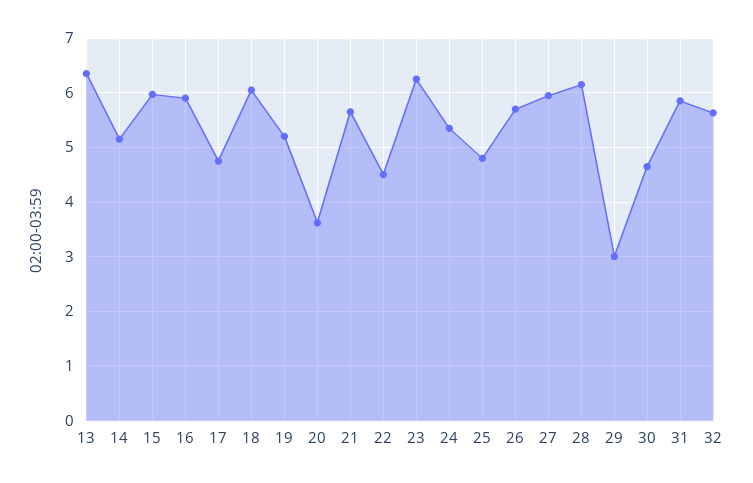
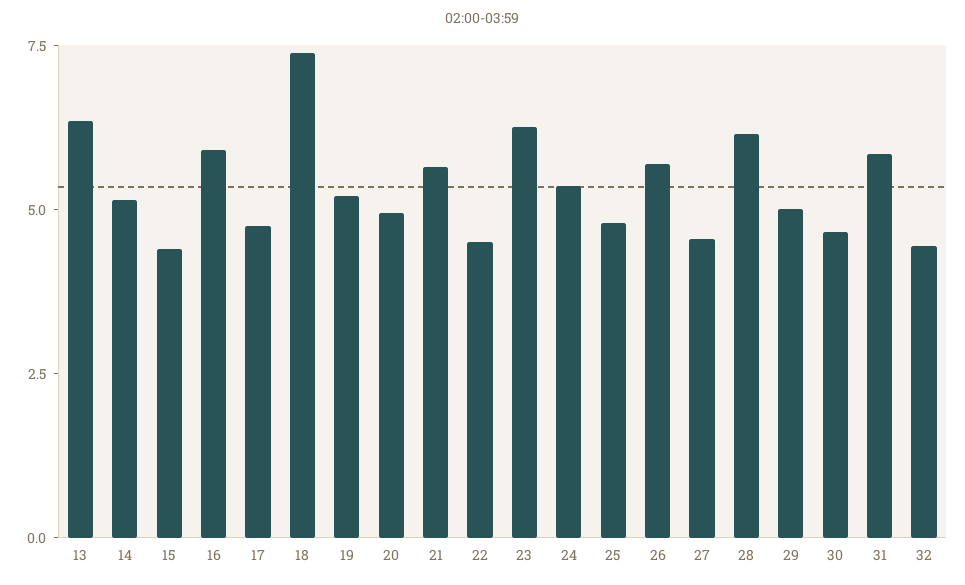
15: 6 -> 4.5
18: 6 -> 7.5
20: 3.6 -> 5
27: 6 -> 4.5
29: 3 -> 5
32: 5.6 -> 4.5

